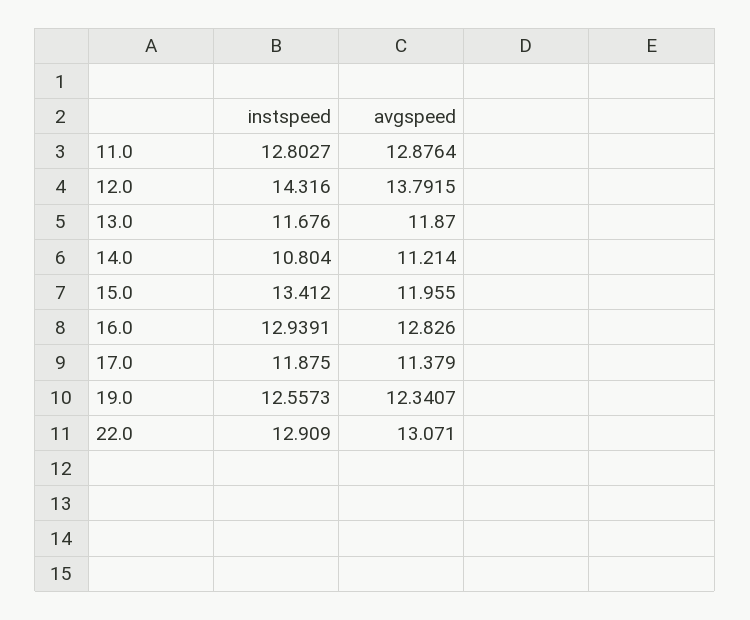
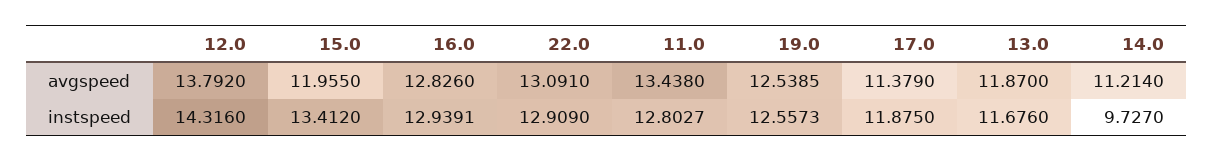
avgspeed, 11.0: 12.8764 -> 13.438
avgspeed, 12.0: 13.7915 -> 13.792
instspeed, 14.0: 10.804 -> 9.727
avgspeed, 19.0: 12.3407 -> 12.5385
avgspeed, 22.0: 13.071 -> 13.091

